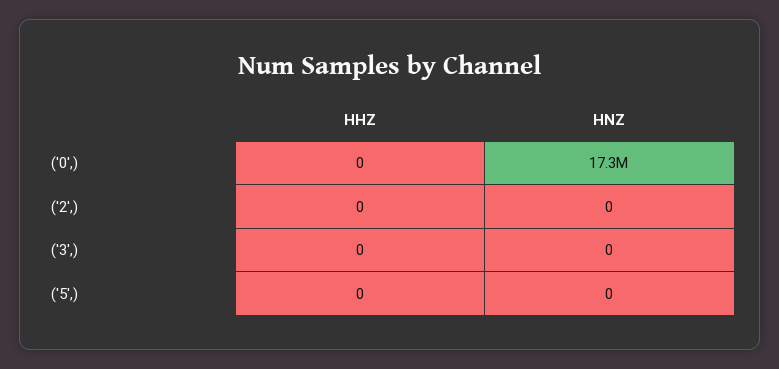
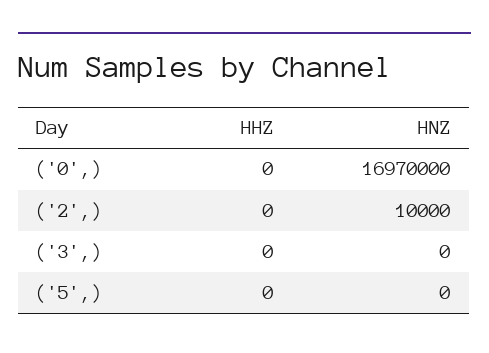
HNZ, ('0',): 17300000 -> 16970000
HNZ, ('2',): 0 -> 10000

